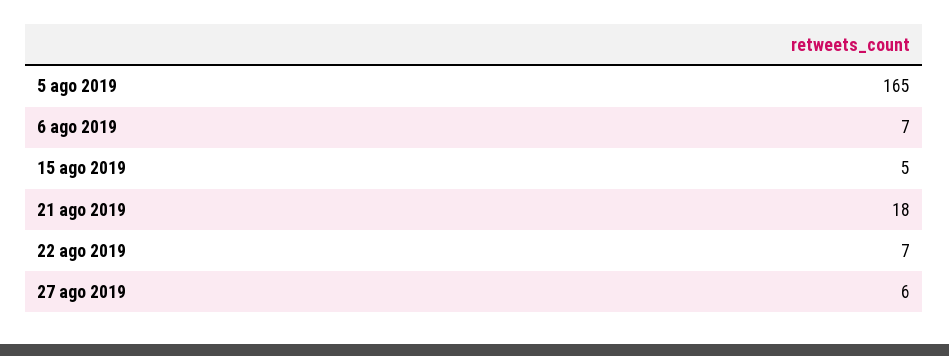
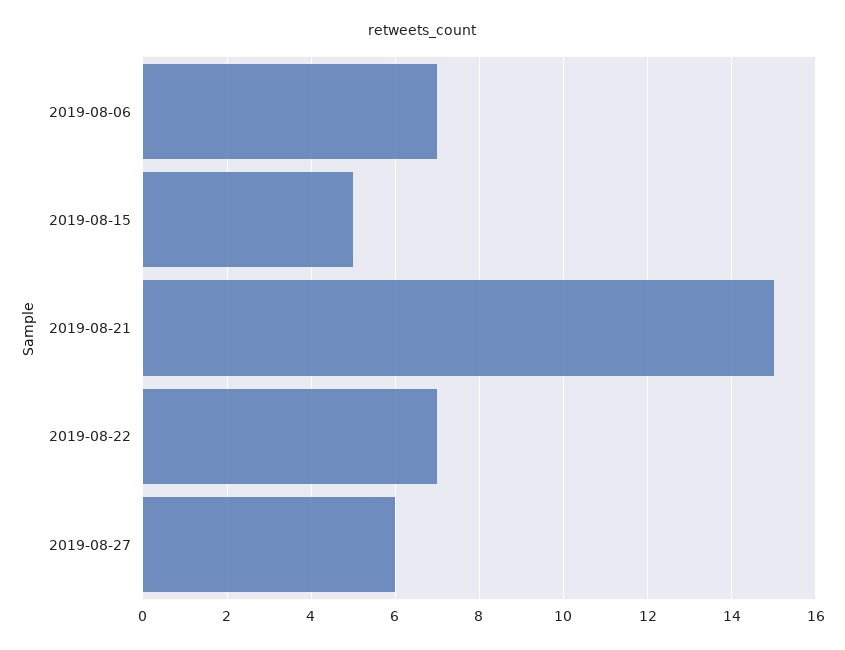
5 ago 2019: 165 -> none
21 ago 2019: 18 -> 15

